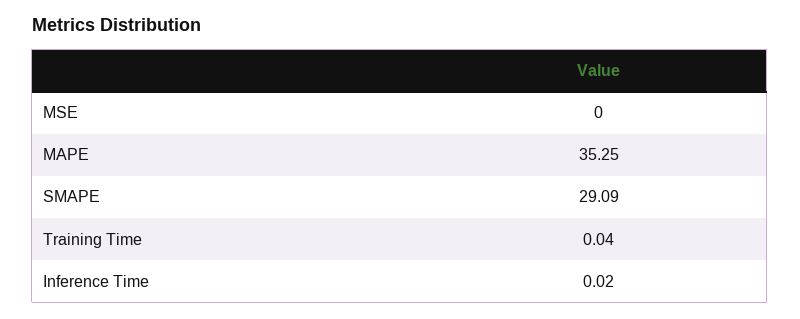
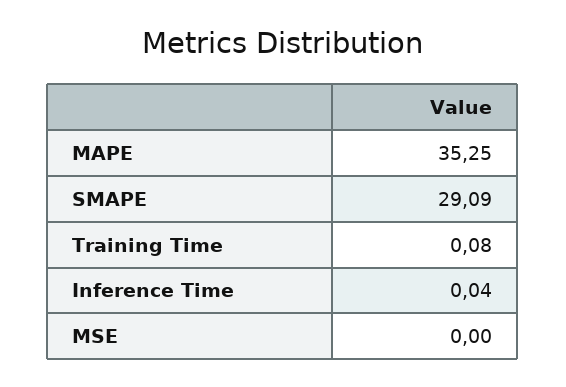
Training Time: 0.04 -> 0.08
Inference Time: 0.02 -> 0.04

